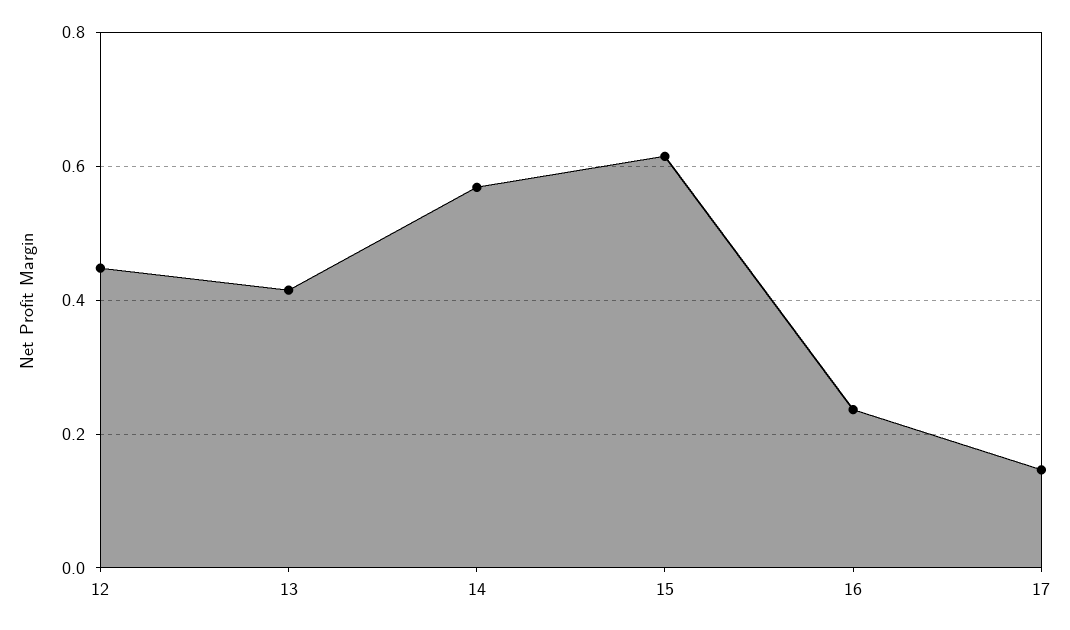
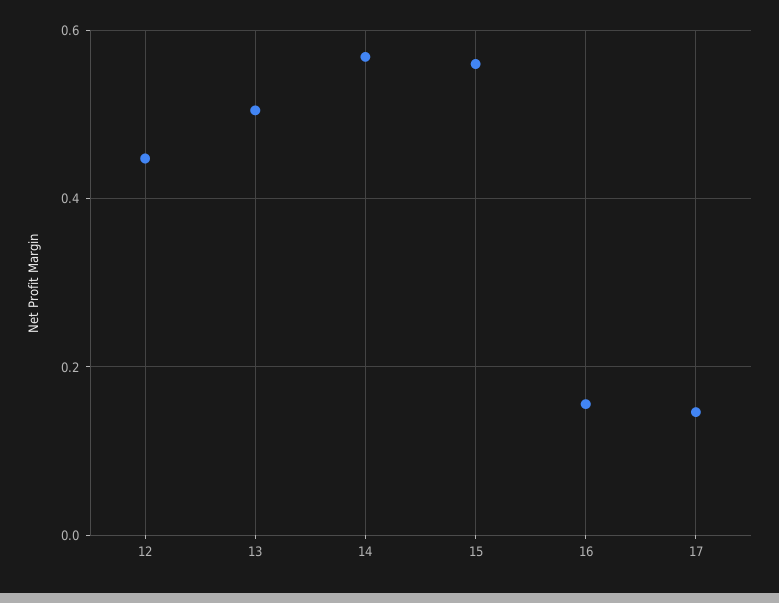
13: 0.42 -> 0.5
15: 0.62 -> 0.56
16: 0.24 -> 0.16

